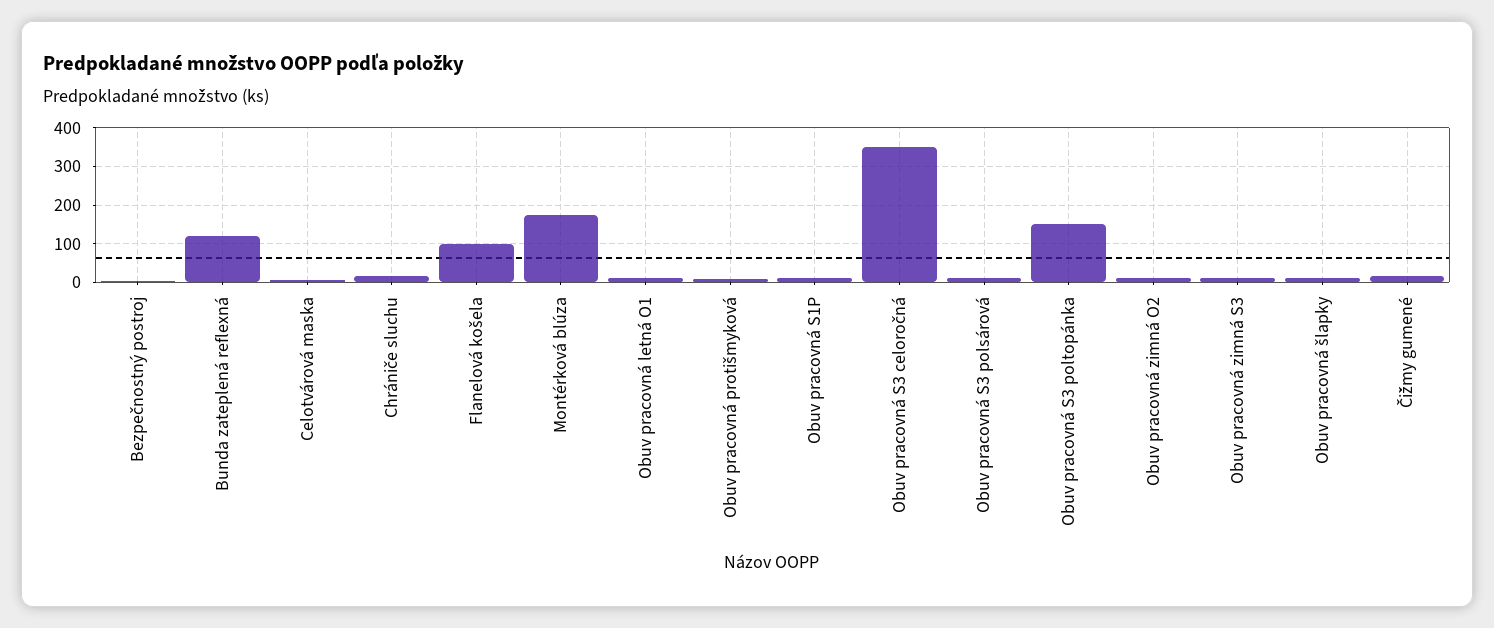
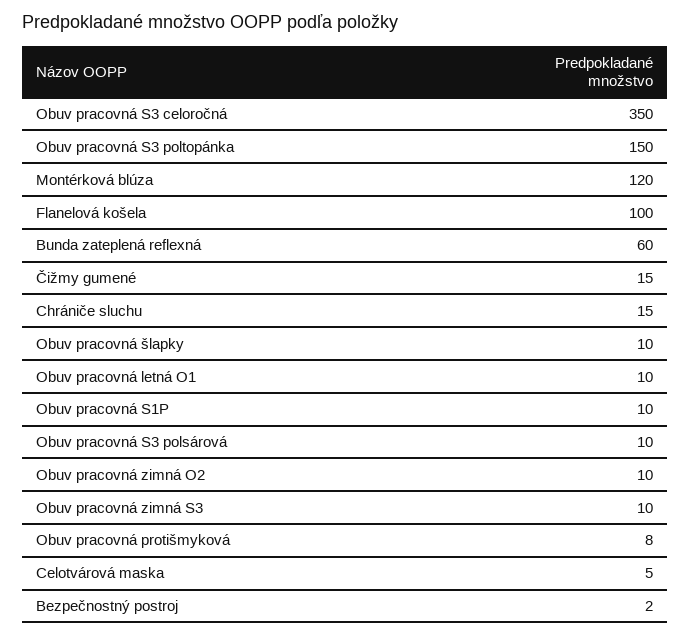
Bunda zateplená reflexná: 120 -> 60
Montérková blúza: 180 -> 120

